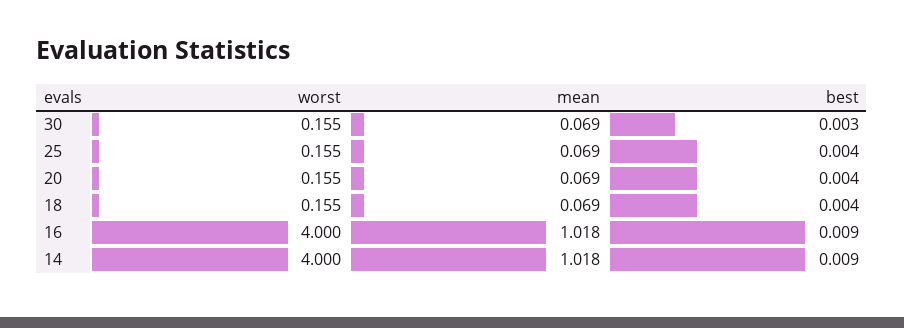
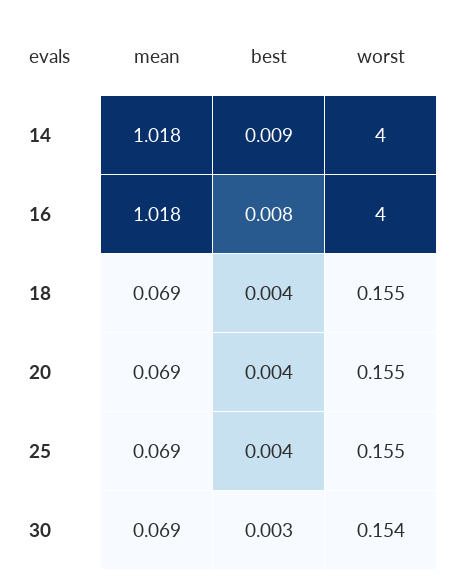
worst, 30: 0.155 -> 0.154
best, 16: 0.009 -> 0.008

